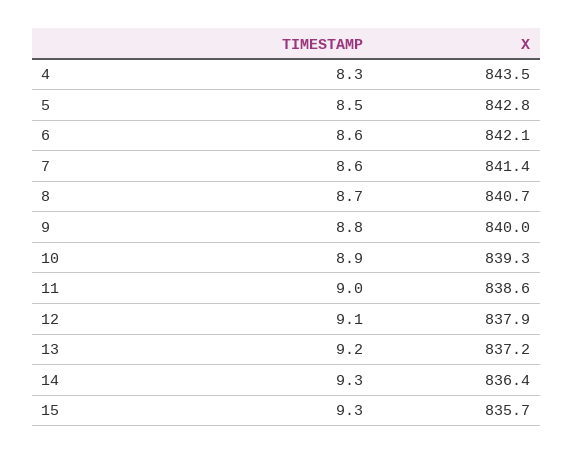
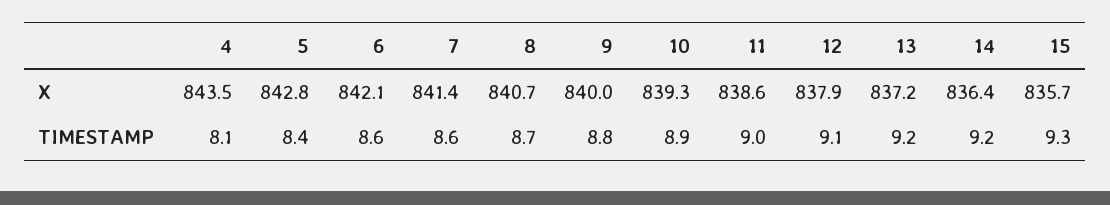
TIMESTAMP, 4: 8.3 -> 8.1
TIMESTAMP, 5: 8.5 -> 8.4
TIMESTAMP, 14: 9.3 -> 9.2

